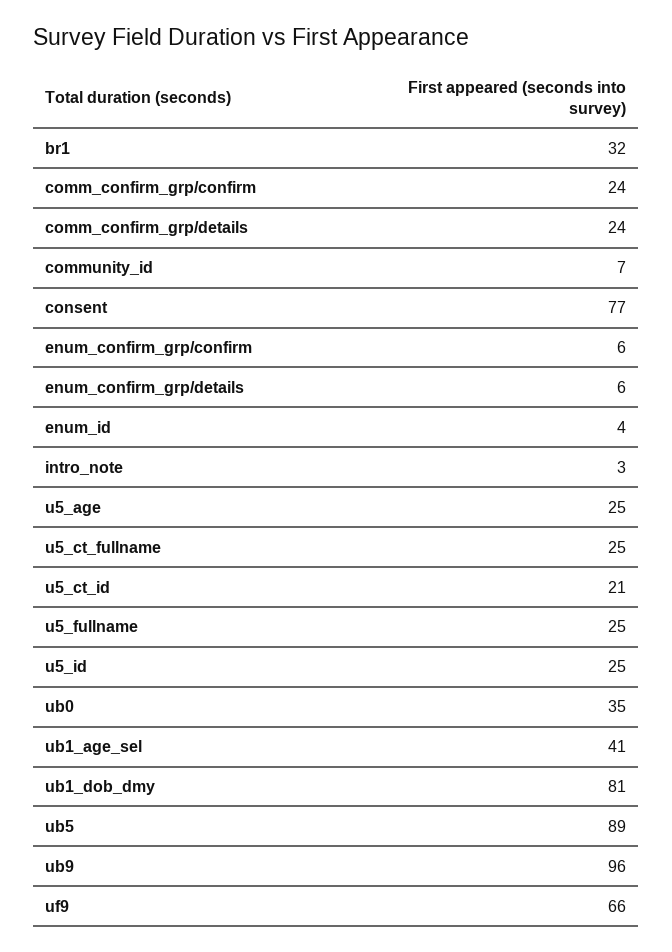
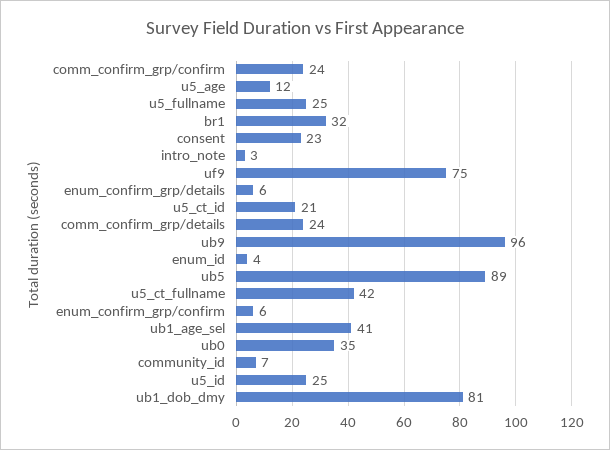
consent: 77 -> 23
u5_age: 25 -> 12
u5_ct_fullname: 25 -> 42
uf9: 66 -> 75

